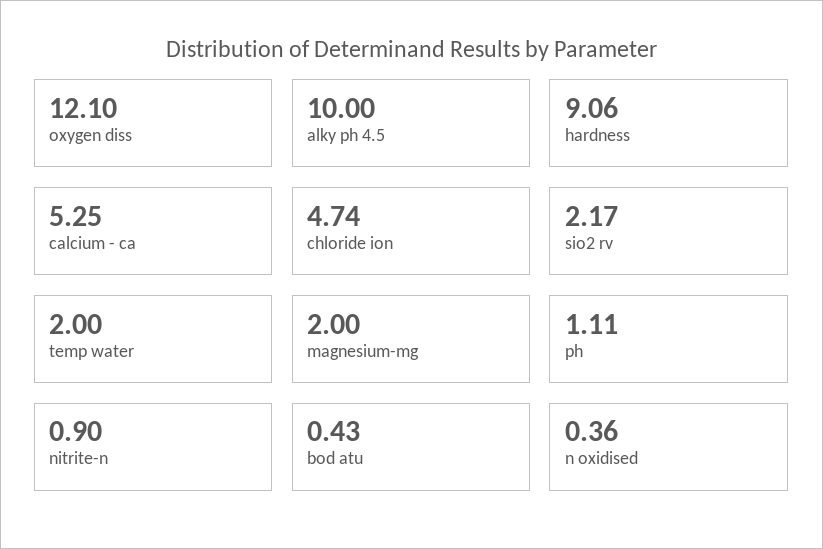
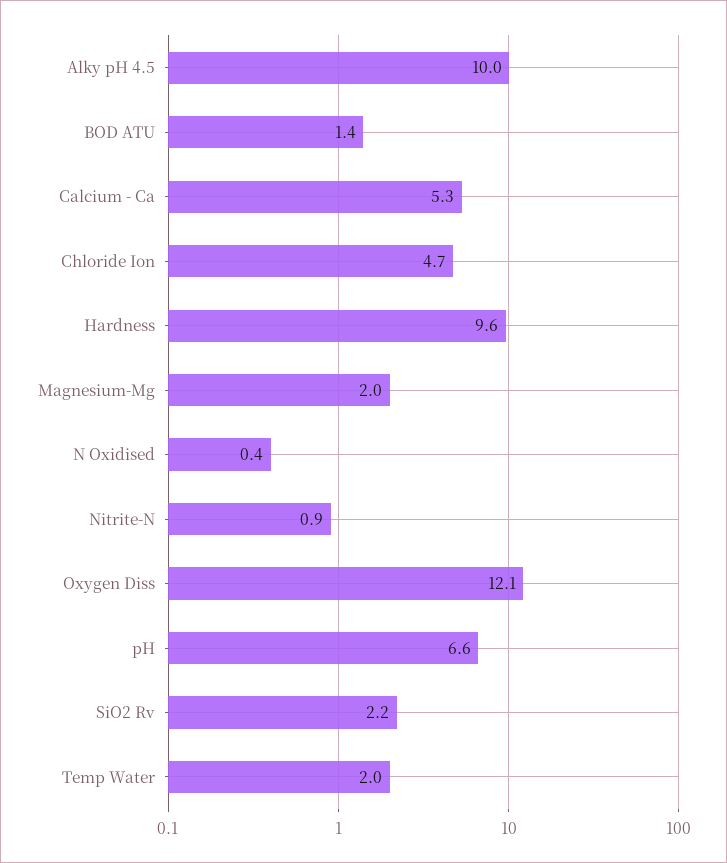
hardness: 9.06 -> 9.6
ph: 1.11 -> 6.6
bod atu: 0.43 -> 1.4

